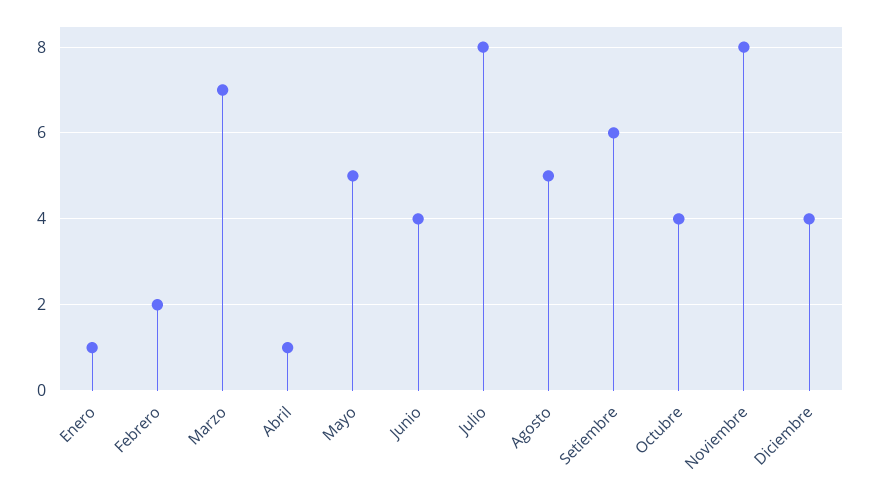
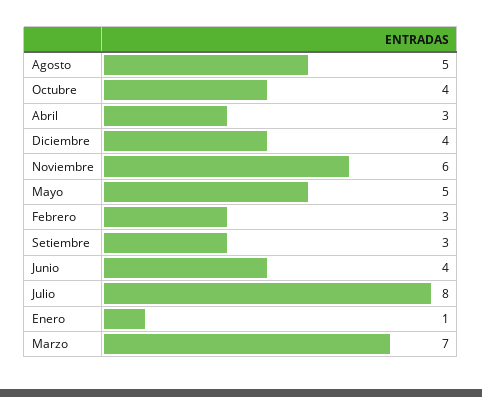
Febrero: 2 -> 3
Abril: 1 -> 3
Setiembre: 6 -> 3
Noviembre: 8 -> 6

